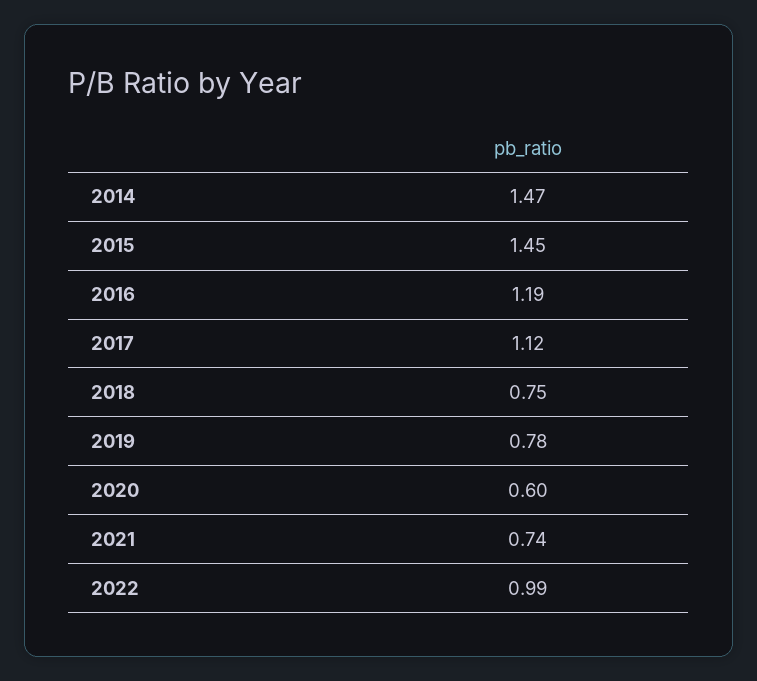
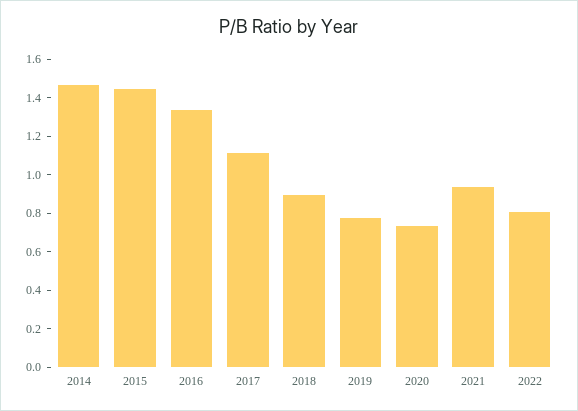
2016: 1.19 -> 1.35
2018: 0.75 -> 0.9
2020: 0.6 -> 0.75
2021: 0.74 -> 0.95
2022: 0.99 -> 0.8

